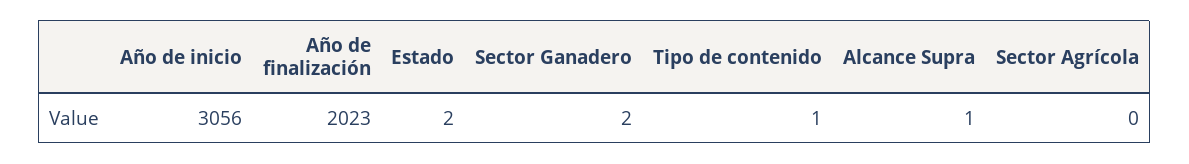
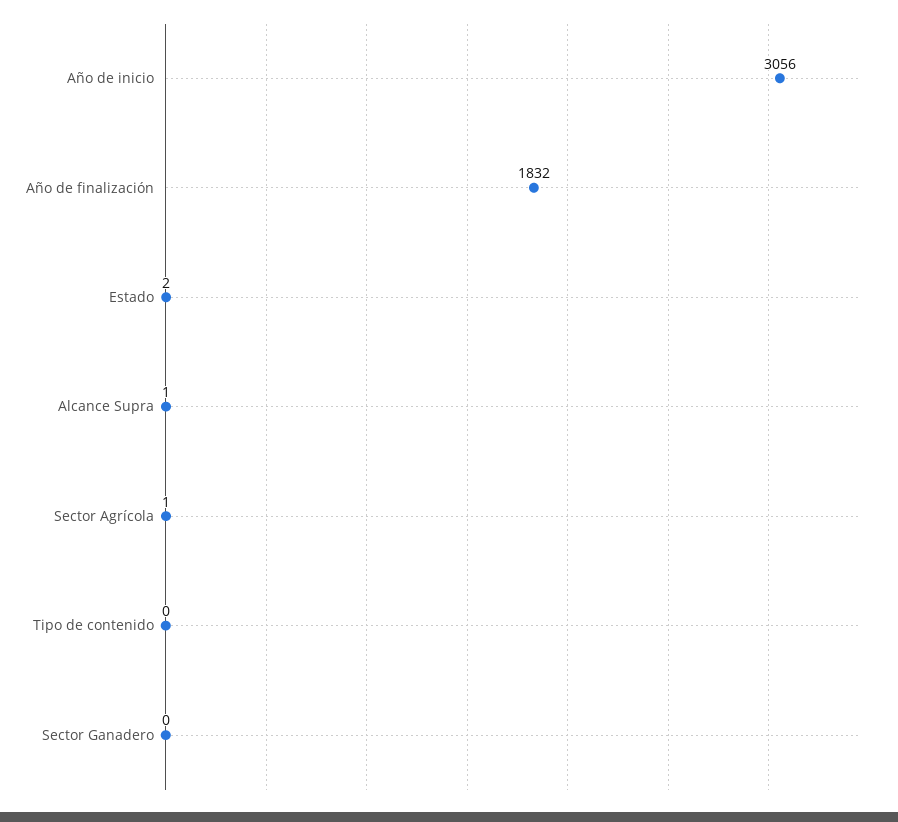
Año de finalización: 2023 -> 1832
Sector Ganadero: 2 -> 0
Tipo de contenido: 1 -> 0
Sector Agrícola: 0 -> 1

